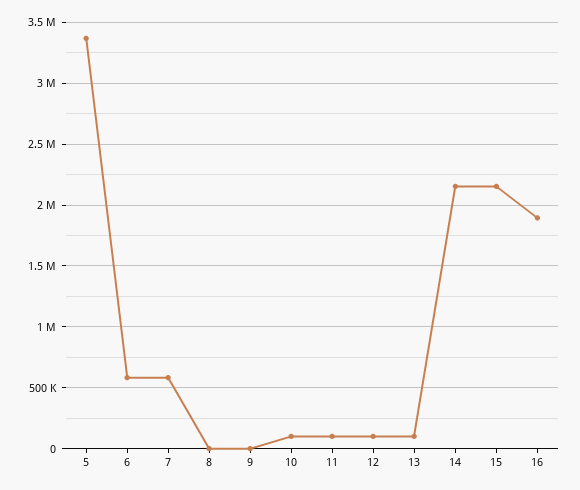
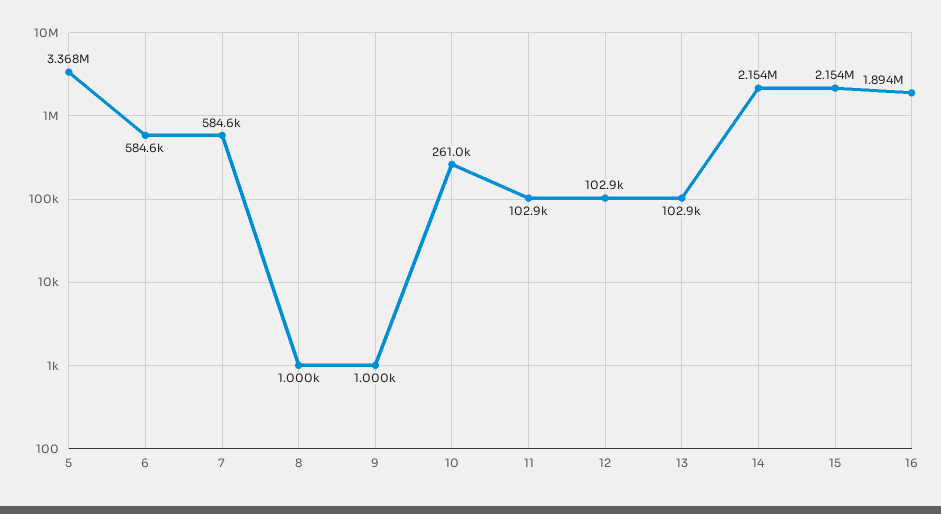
10: 100000 -> 261000

